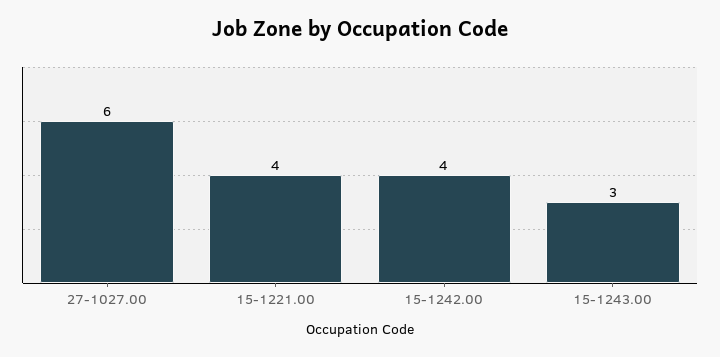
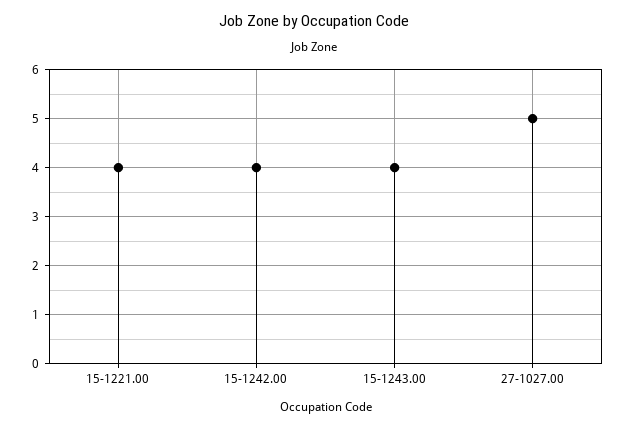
27-1027.00: 6 -> 5
15-1243.00: 3 -> 4

